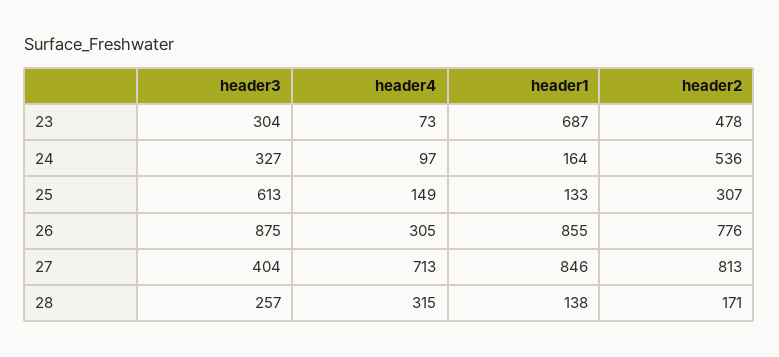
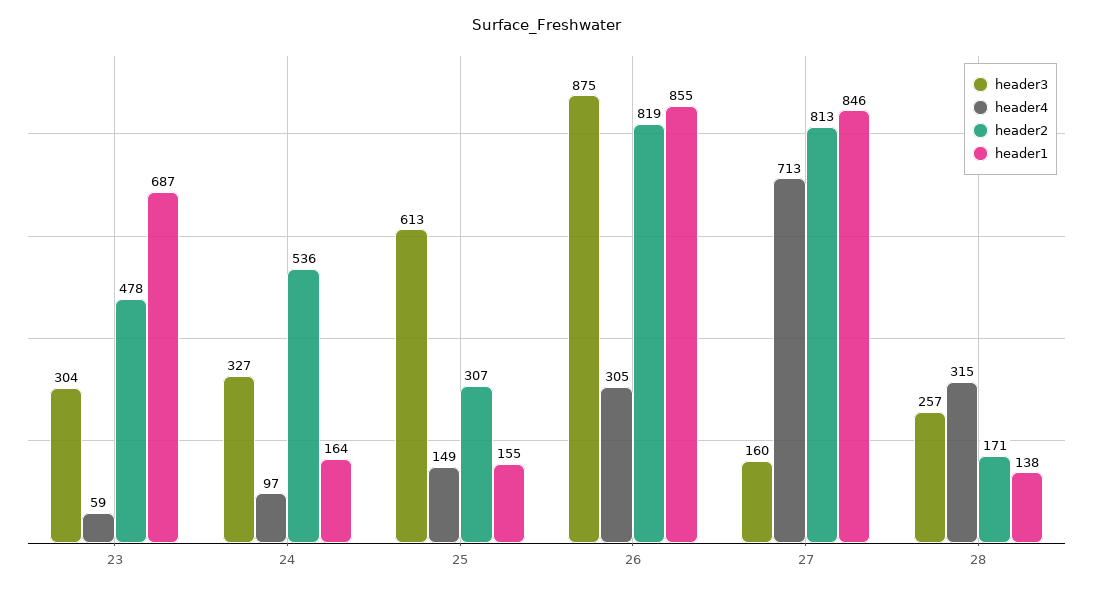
header4, 23: 73 -> 59
header1, 25: 133 -> 155
header2, 26: 776 -> 819
header3, 27: 404 -> 160

